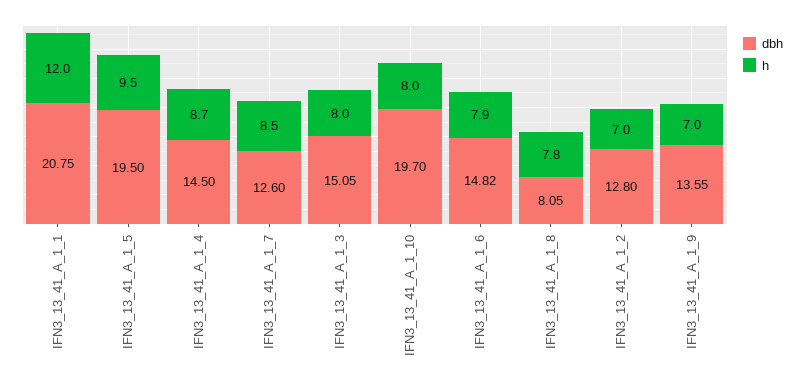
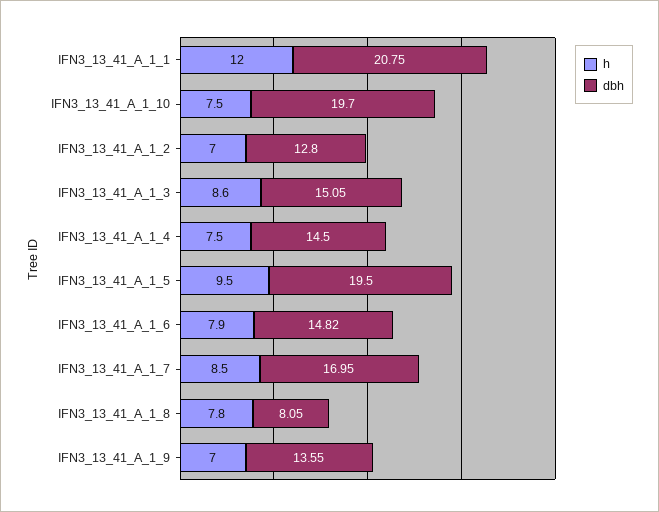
h, IFN3_13_41_A_1_4: 8.7 -> 7.5
dbh, IFN3_13_41_A_1_7: 12.6 -> 16.95
h, IFN3_13_41_A_1_3: 8 -> 8.6
h, IFN3_13_41_A_1_10: 8 -> 7.5

